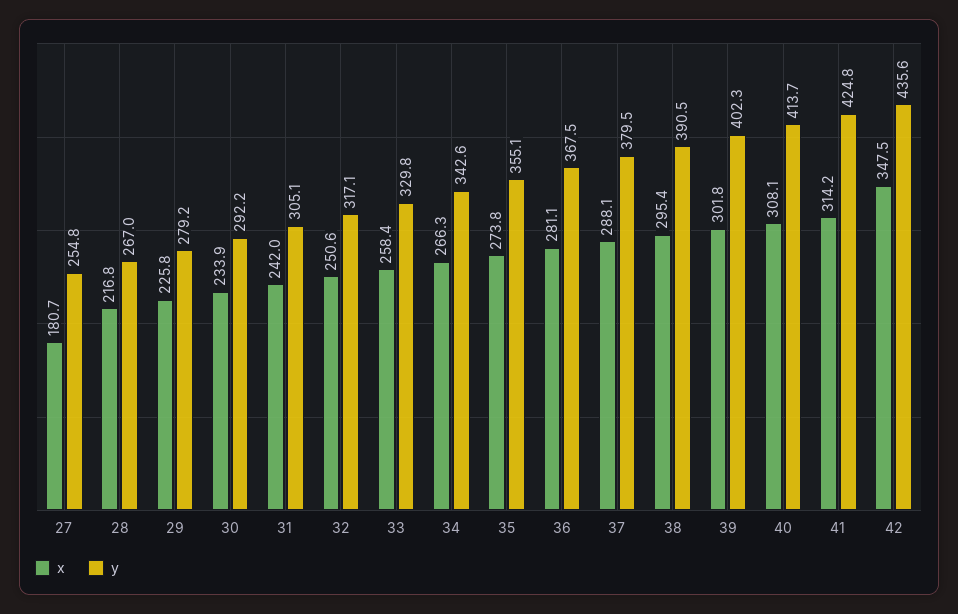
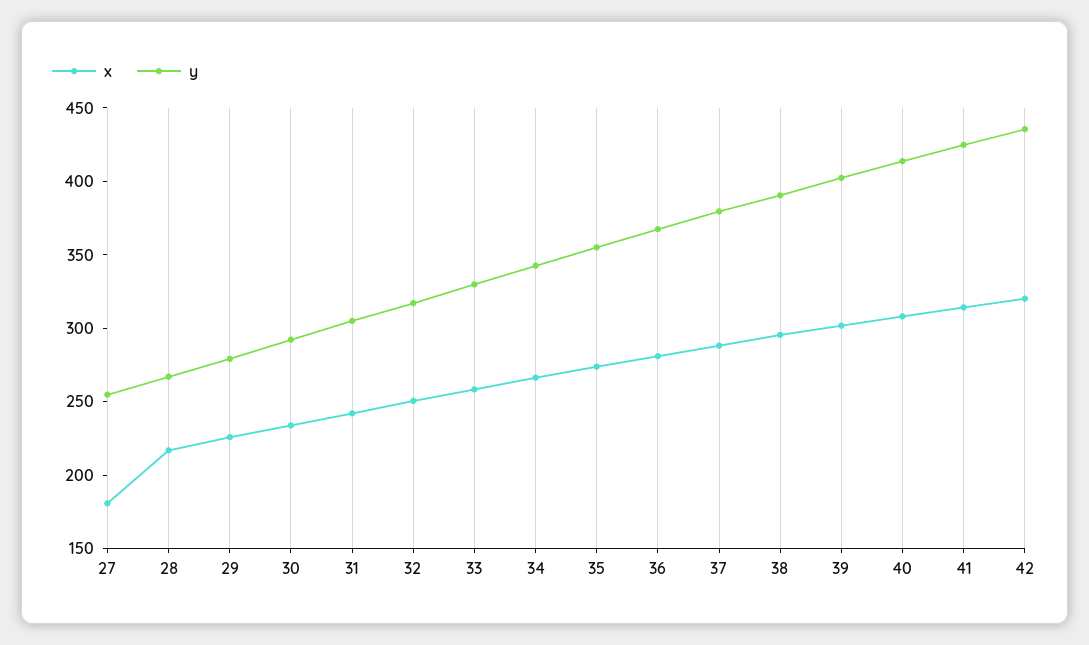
x, 42: 347.5 -> 320

